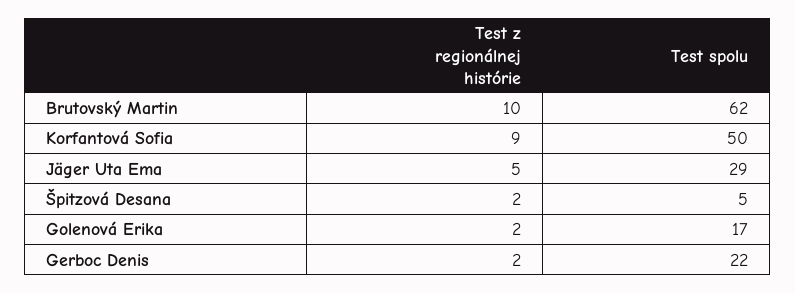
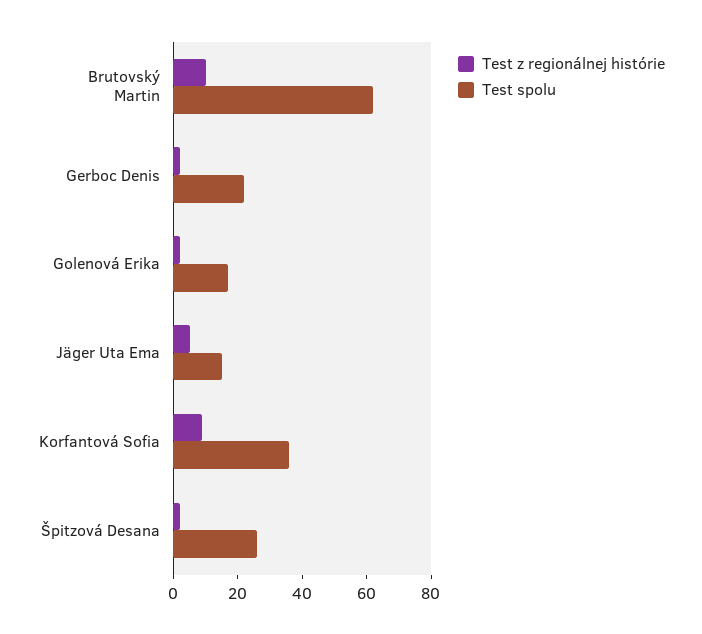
Test spolu, Korfantová Sofia: 50 -> 35
Test spolu, Jäger Uta Ema: 29 -> 15
Test spolu, Špitzová Desana: 5 -> 25

